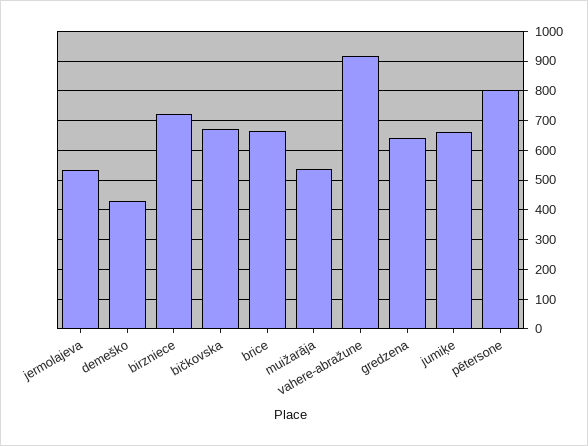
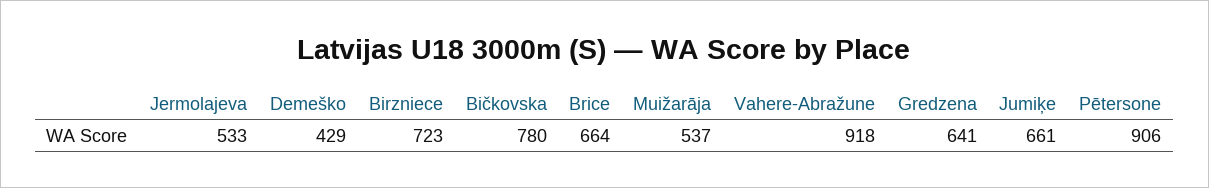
bičkovska: 675 -> 780
pētersone: 800 -> 906

